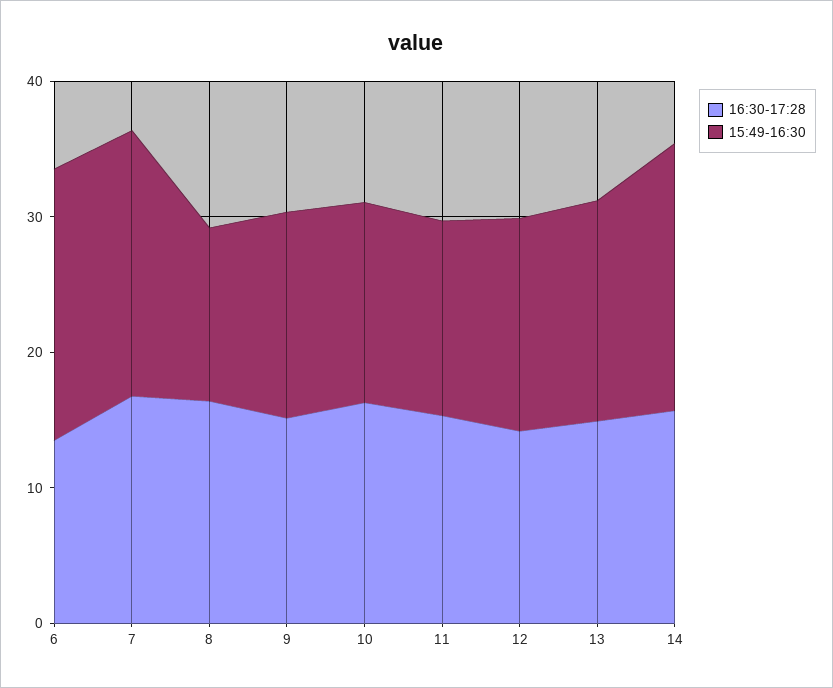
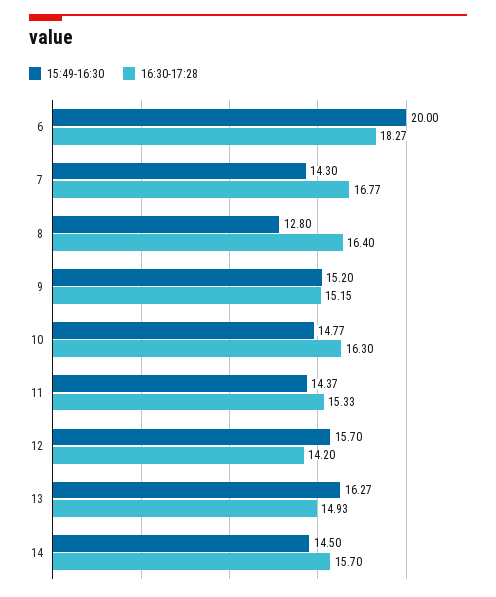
16:30-17:28, 6: 14 -> 18.27
15:49-16:30, 7: 20 -> 14.3
15:49-16:30, 14: 20 -> 14.5

